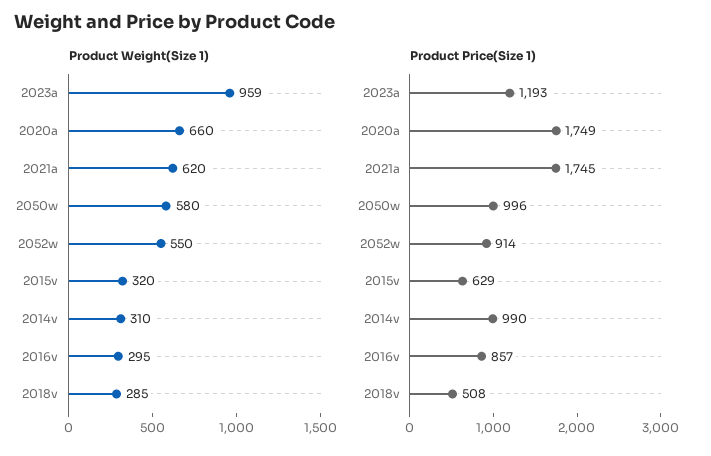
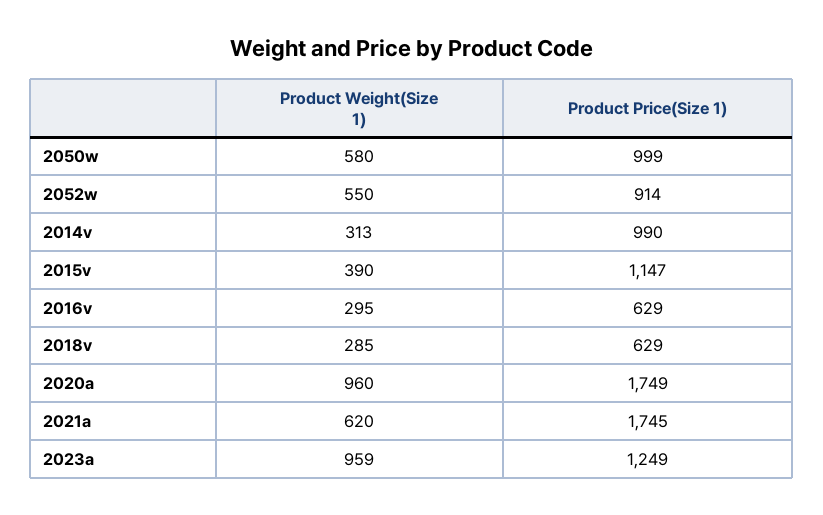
Product Weight(Size 1), 2020a: 660 -> 960
Product Weight(Size 1), 2015v: 320 -> 390
Product Weight(Size 1), 2014v: 310 -> 313
Product Price(Size 1), 2023a: 1193 -> 1249
Product Price(Size 1), 2050w: 996 -> 999
Product Price(Size 1), 2015v: 629 -> 1147
Product Price(Size 1), 2016v: 857 -> 629
Product Price(Size 1), 2018v: 508 -> 629

